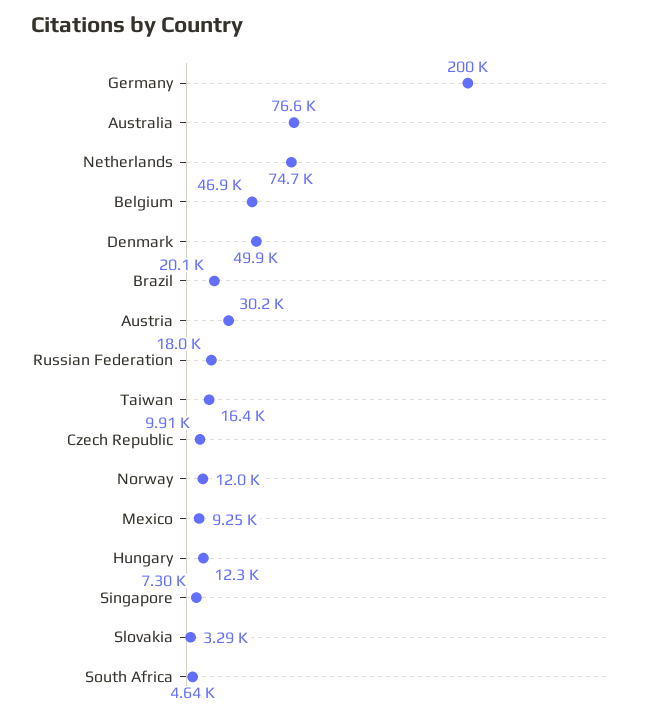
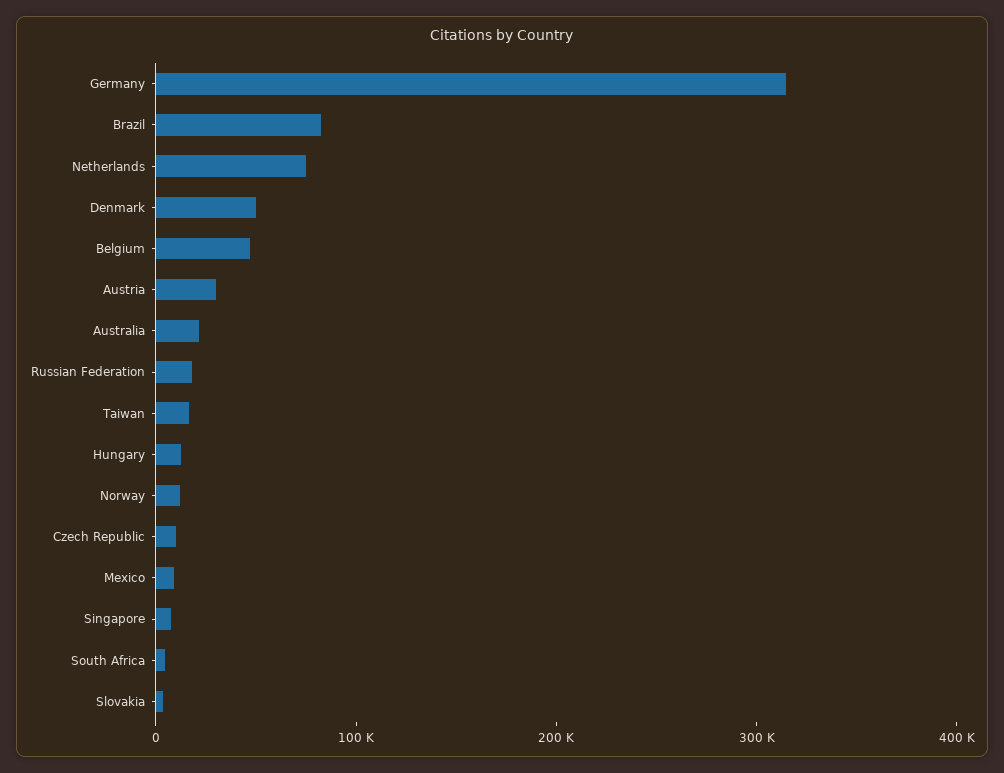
Germany: 200000 -> 320000
Australia: 76600 -> 20000
Brazil: 20100 -> 80000

